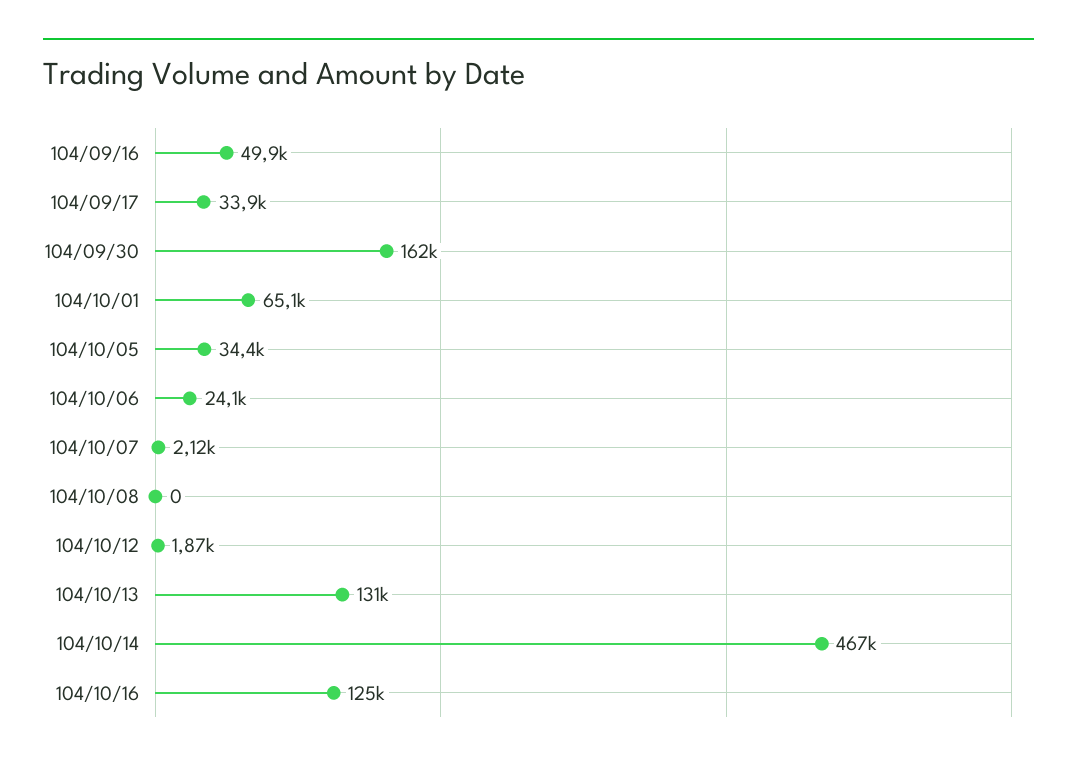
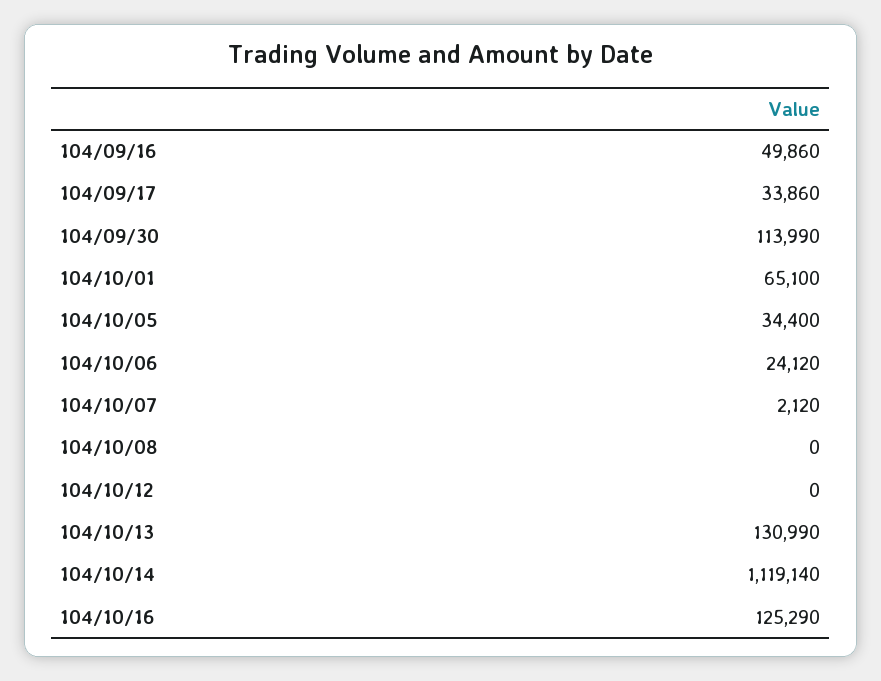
104/09/30: 162000 -> 113990
104/10/12: 1870 -> 0
104/10/14: 467000 -> 1119140

